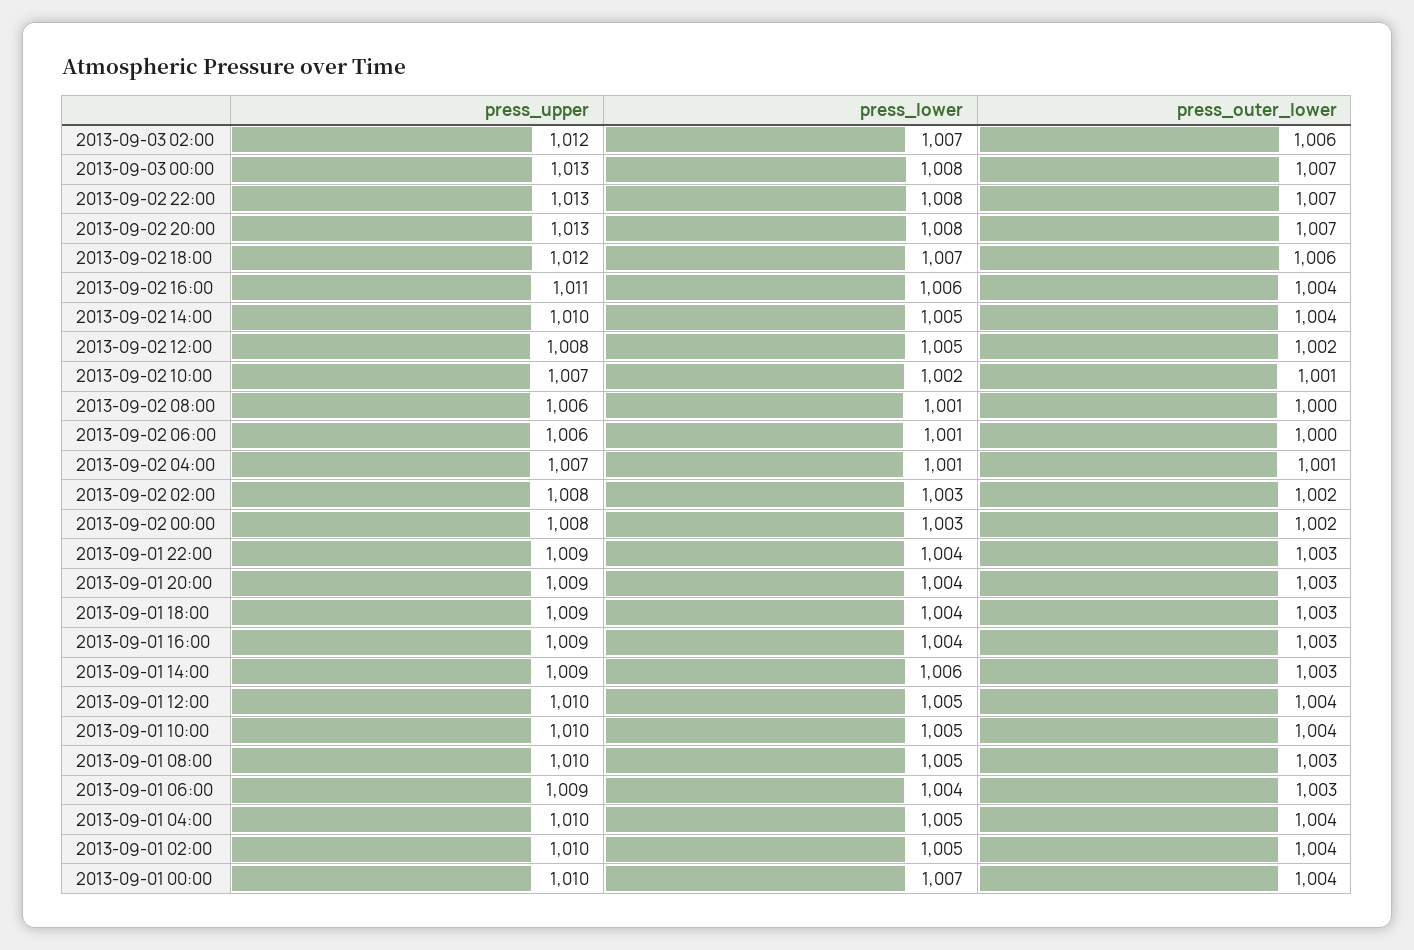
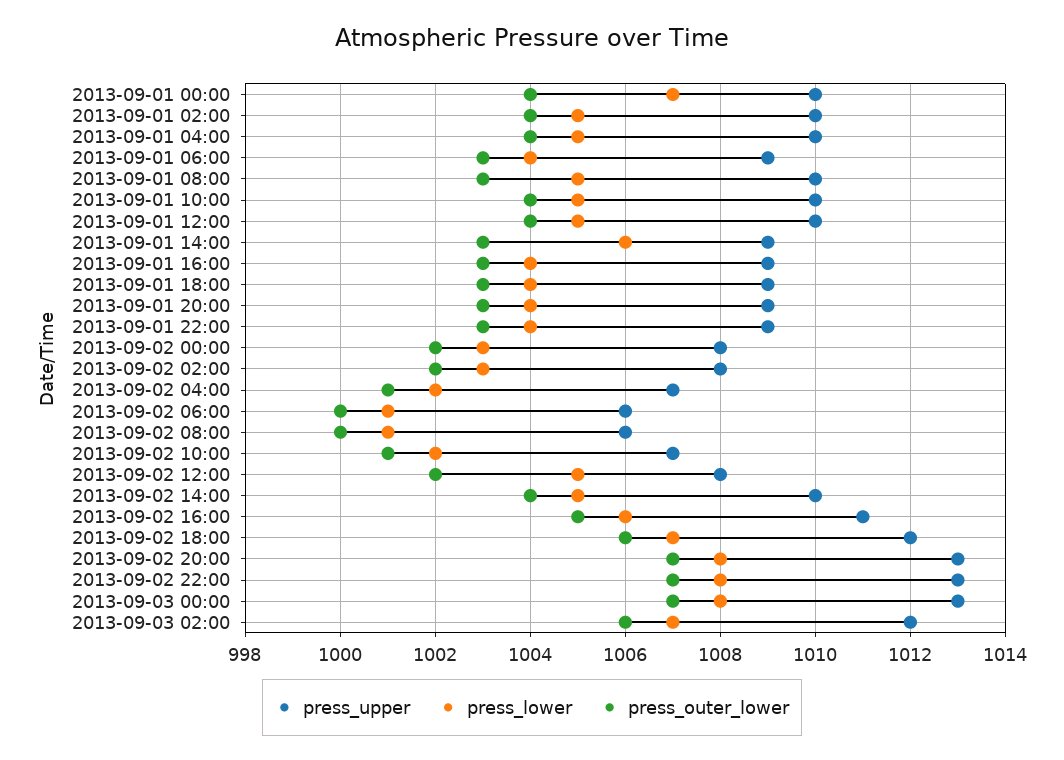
press_outer_lower, 2013-09-02 16:00: 1004 -> 1005
press_lower, 2013-09-02 04:00: 1001 -> 1002

